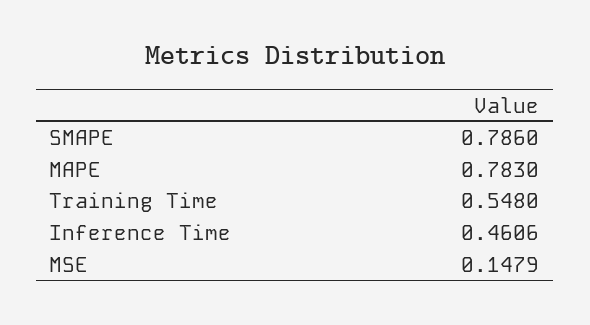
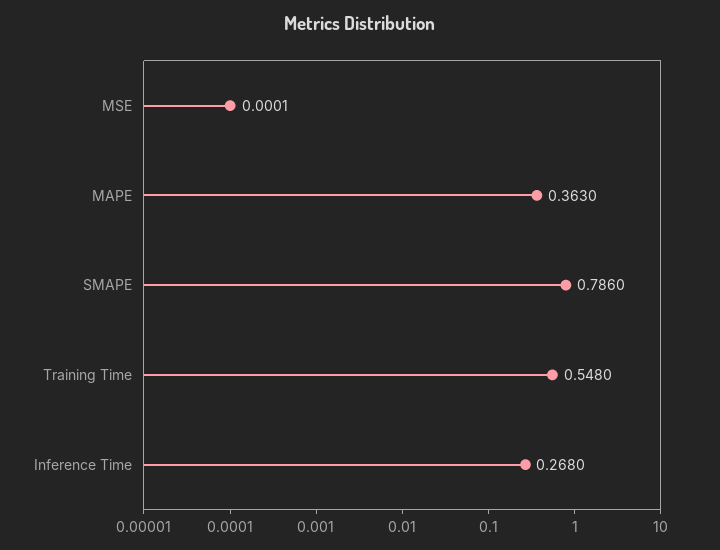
MAPE: 0.783 -> 0.363
Inference Time: 0.4606 -> 0.268
MSE: 0.1479 -> 0.0001

